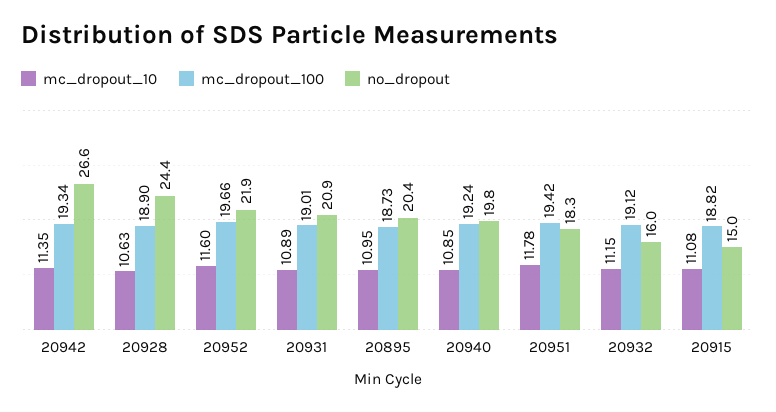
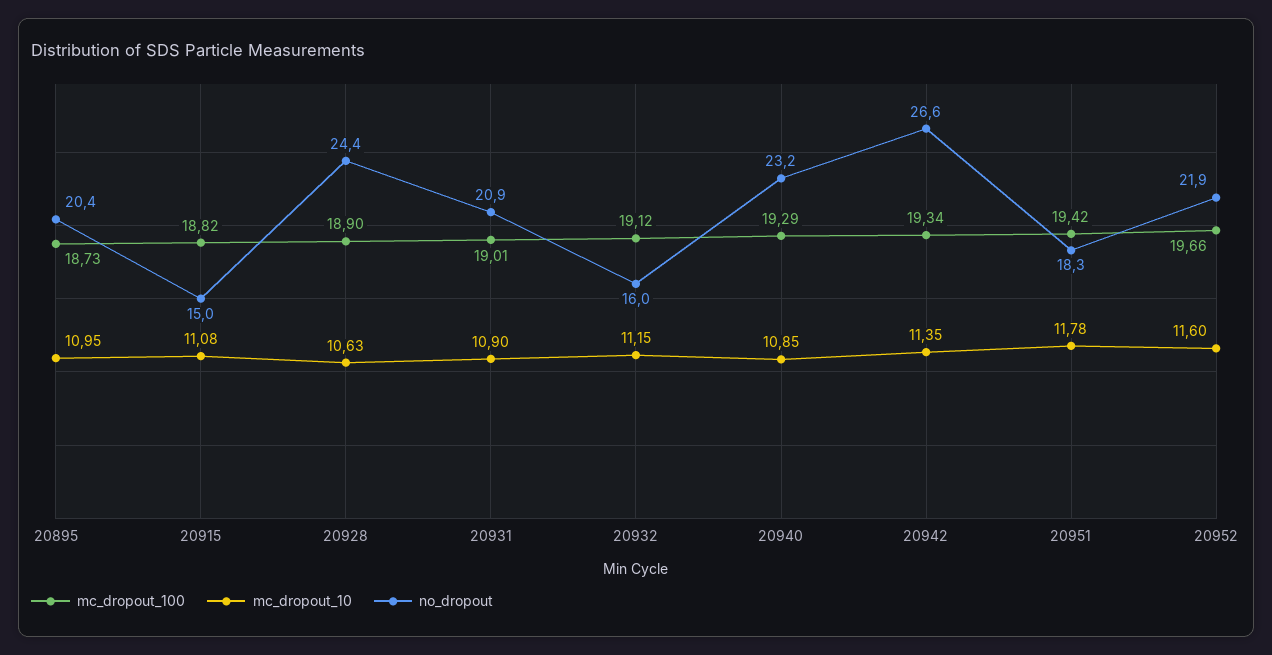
mc_dropout_10, 20931: 10.89 -> 10.9
mc_dropout_100, 20940: 19.24 -> 19.29
no_dropout, 20940: 19.8 -> 23.2

